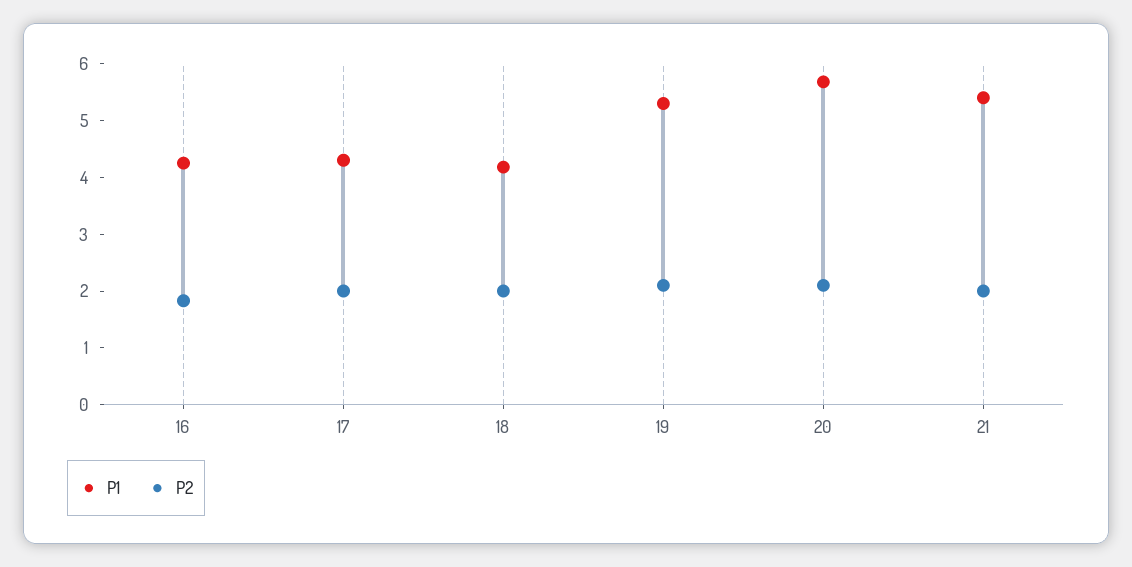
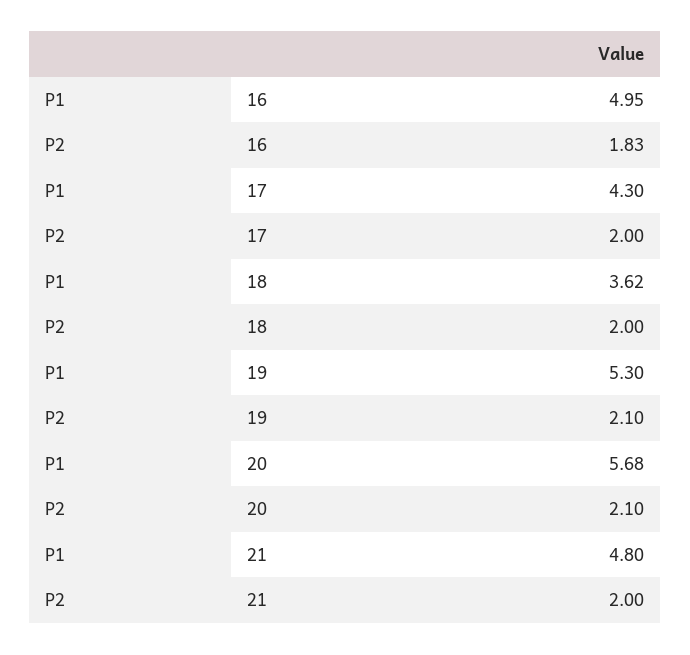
P1, 16: 4.2 -> 4.95
P1, 18: 4.2 -> 3.62
P1, 21: 5.4 -> 4.8

